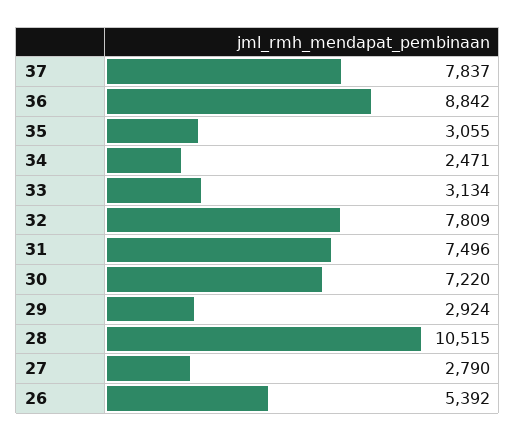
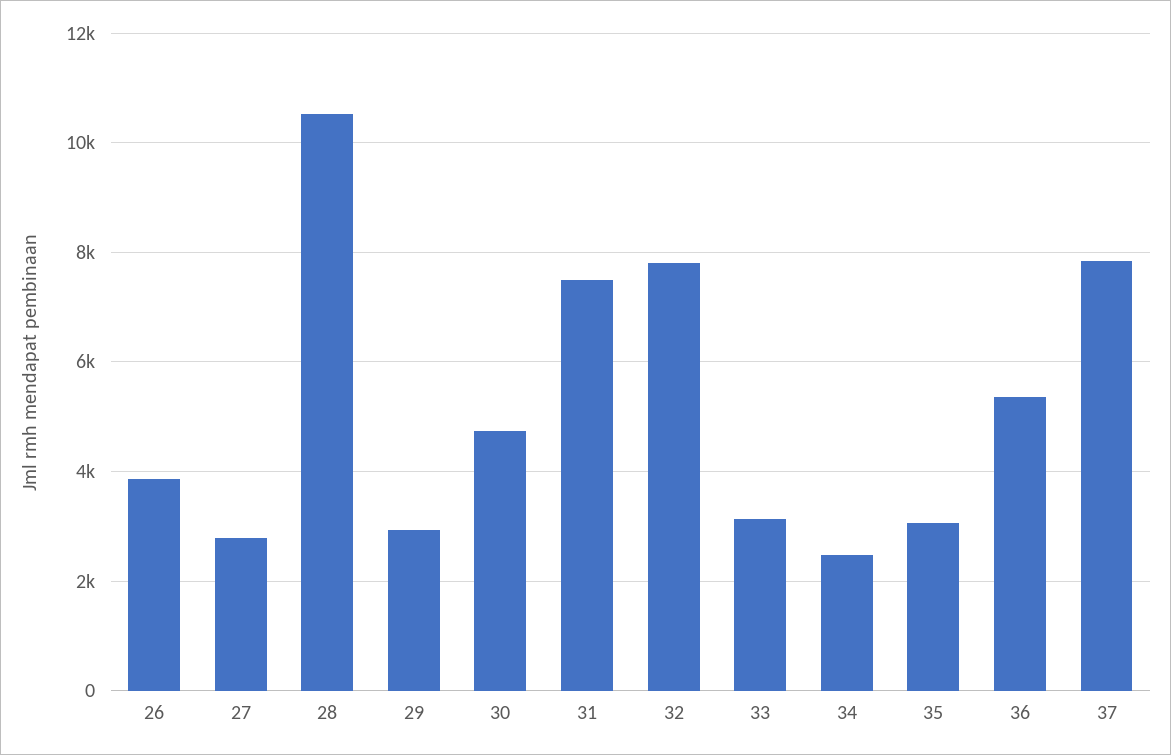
36: 8842 -> 5400
30: 7220 -> 4800
26: 5392 -> 3800

